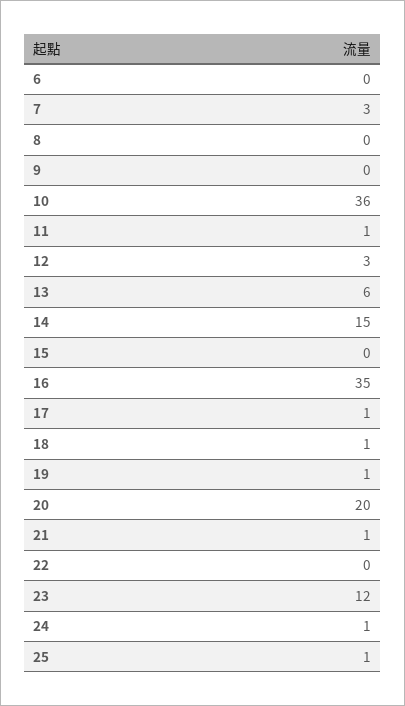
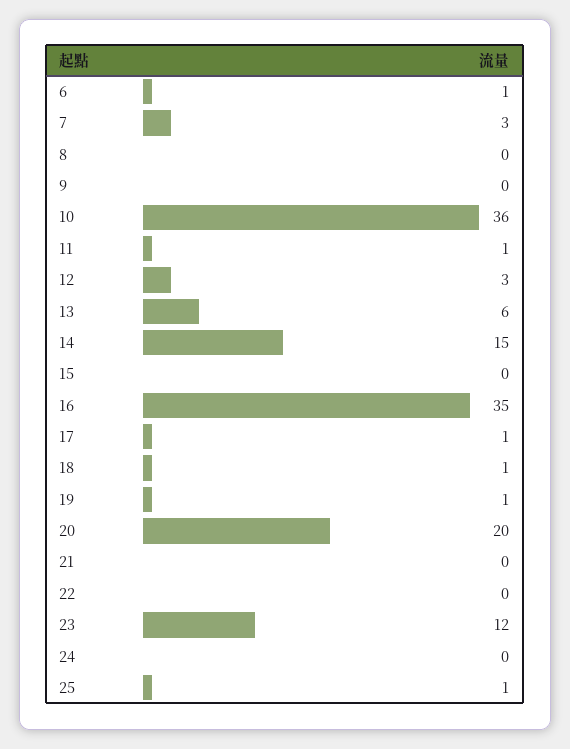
6: 0 -> 1
21: 1 -> 0
24: 1 -> 0

